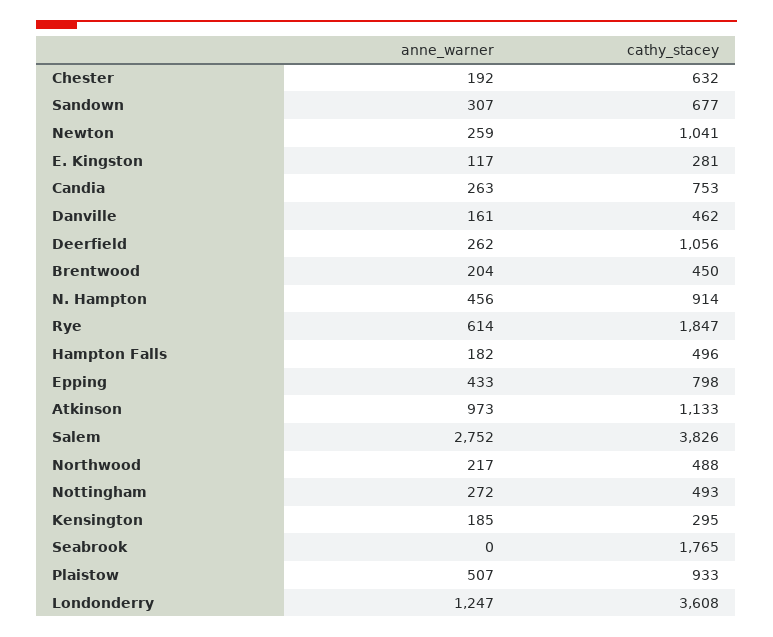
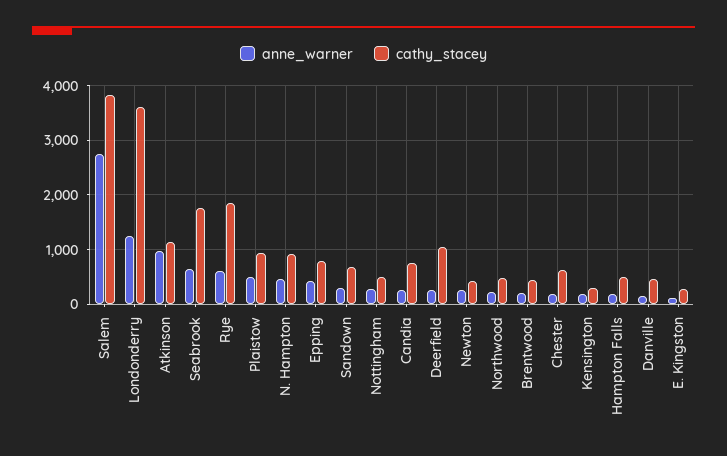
cathy_stacey, Newton: 1041 -> 400
anne_warner, Seabrook: 0 -> 600

